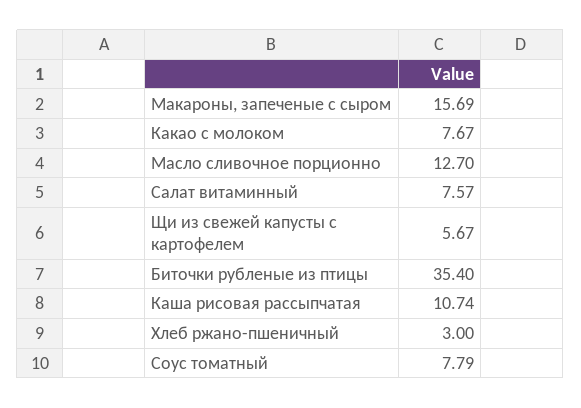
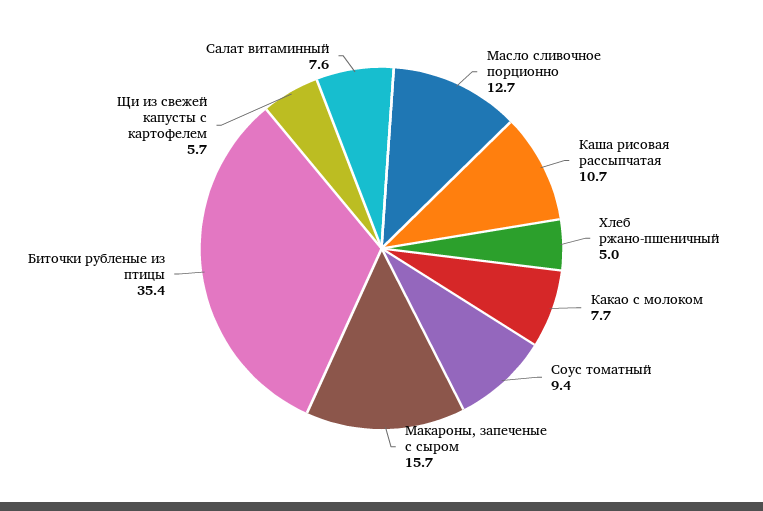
Хлеб ржано-пшеничный: 3 -> 5
Соус томатный: 7.79 -> 9.4

